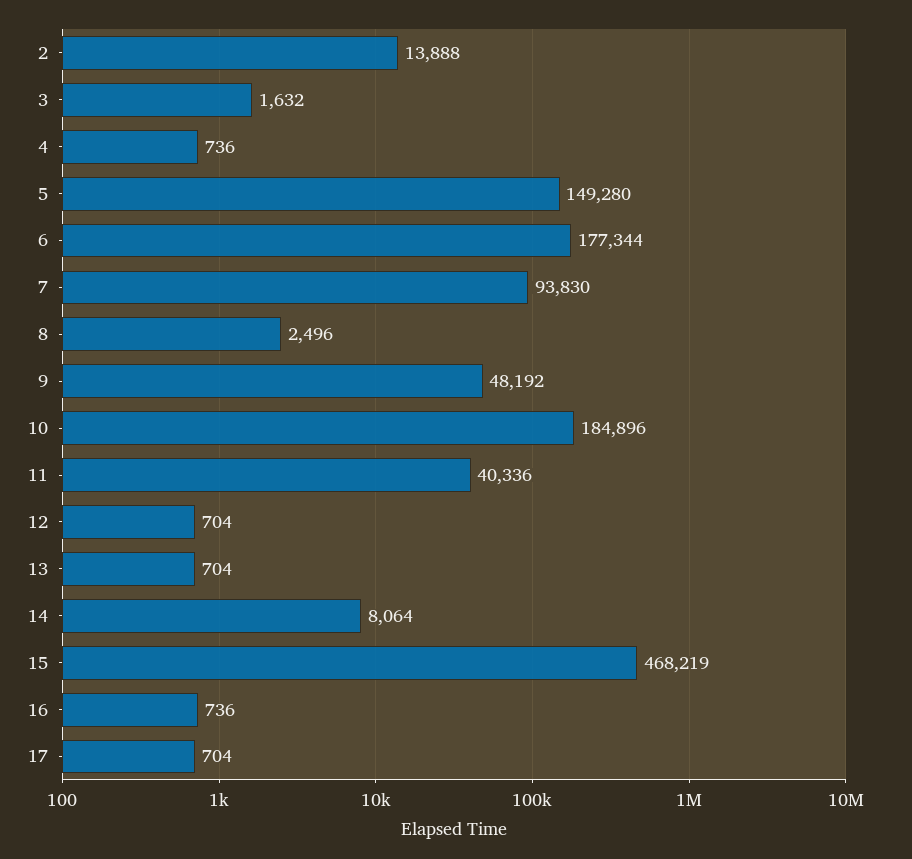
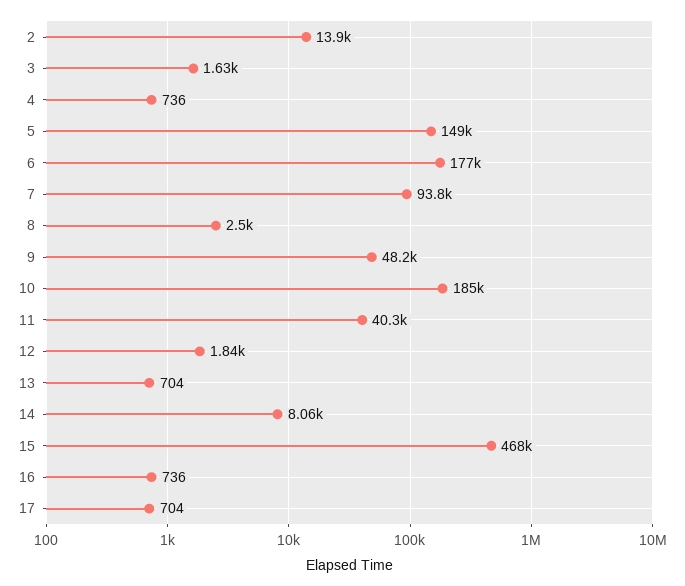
12: 704 -> 1840

